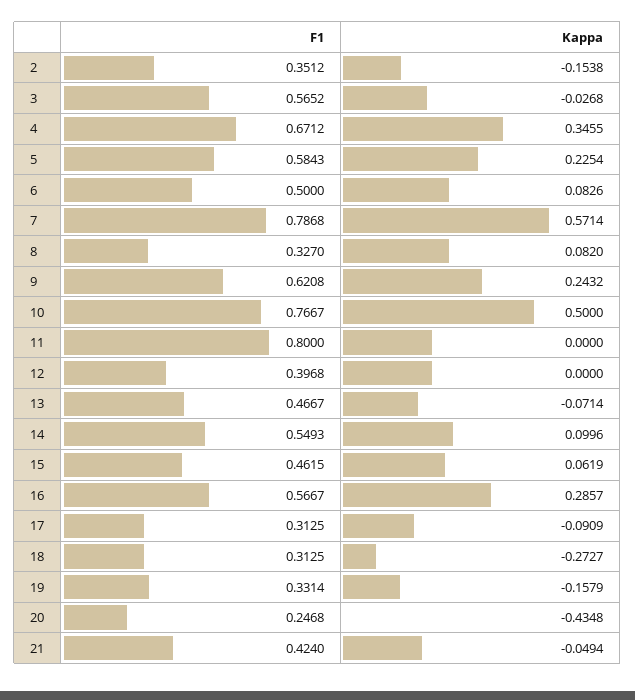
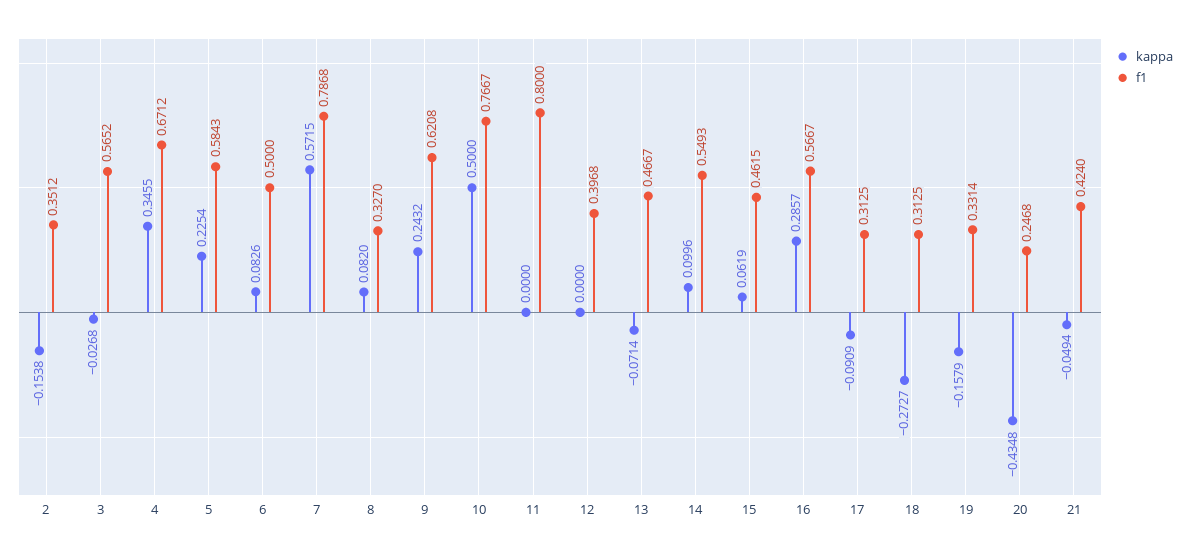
Kappa, 7: 0.5714 -> 0.5715

